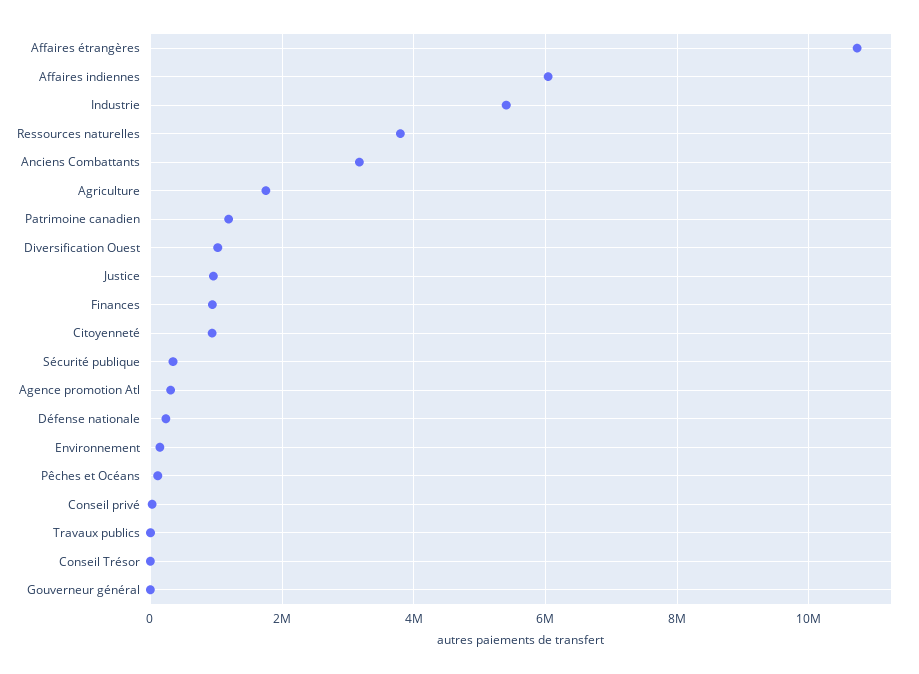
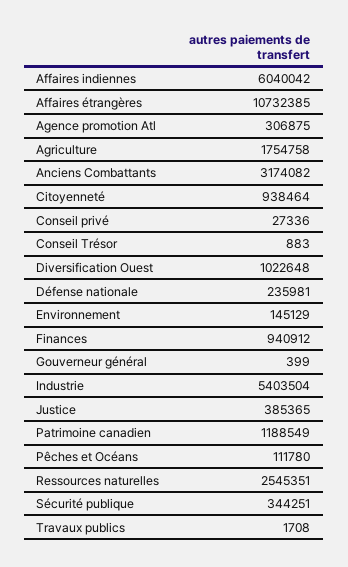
Ressources naturelles: 3800000 -> 2545351
Justice: 1000000 -> 385365

